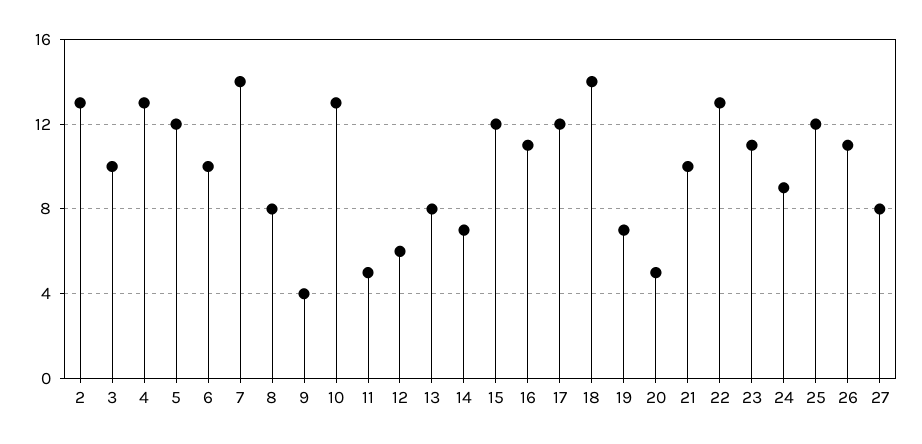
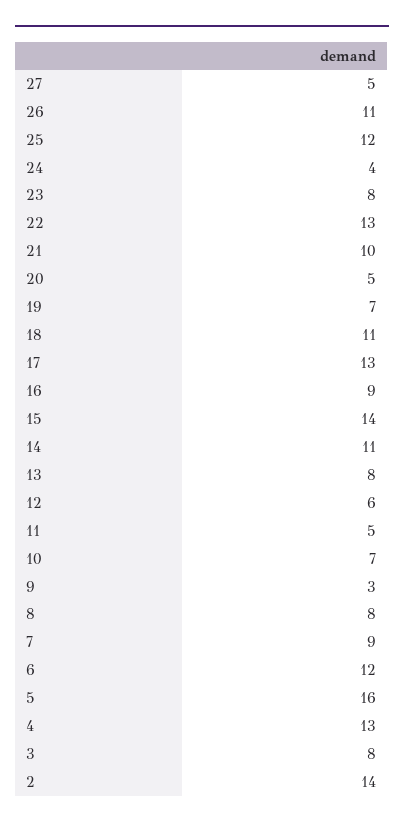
2: 13 -> 14
3: 10 -> 8
5: 12 -> 16
6: 10 -> 12
7: 14 -> 9
9: 4 -> 3
10: 13 -> 7
14: 7 -> 11
15: 12 -> 14
16: 11 -> 9
17: 12 -> 13
18: 14 -> 11
23: 11 -> 8
24: 9 -> 4
27: 8 -> 5

